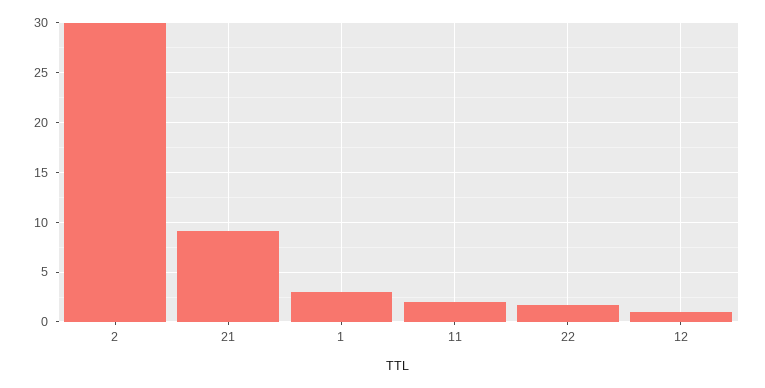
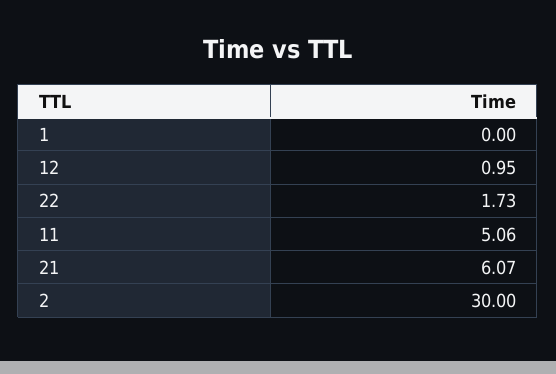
21: 9 -> 6.07
1: 3 -> 0
11: 2 -> 5.06

